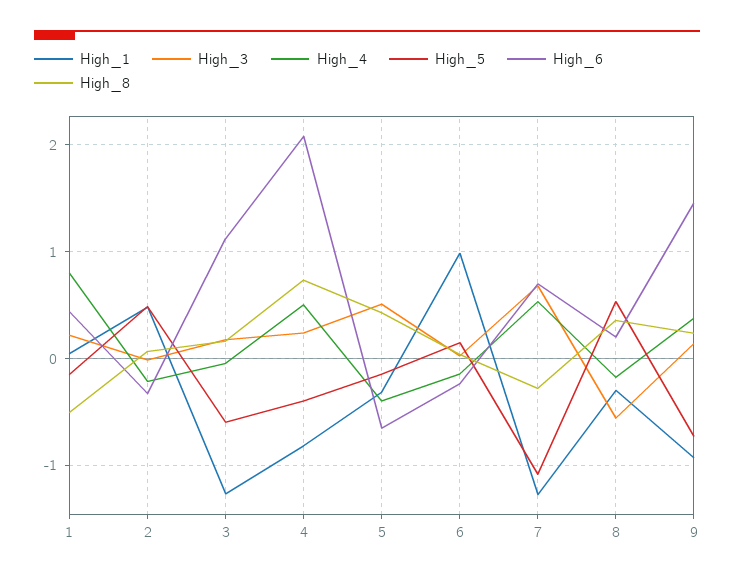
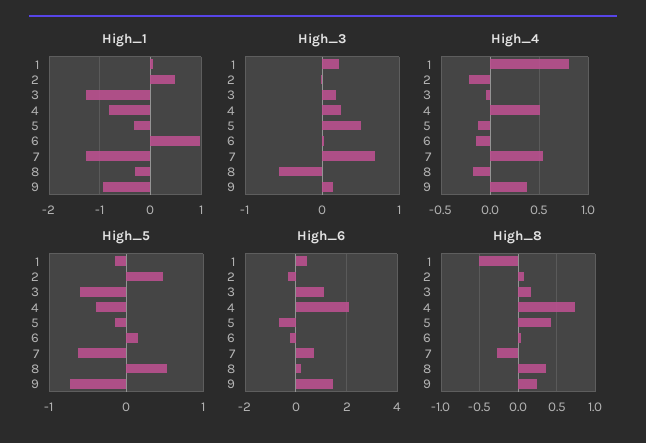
High_4, 5: -0.4 -> -0.1
High_5, 7: -1.1 -> -0.6

